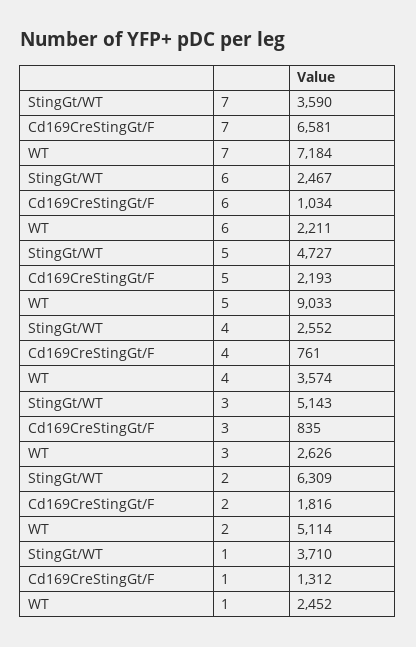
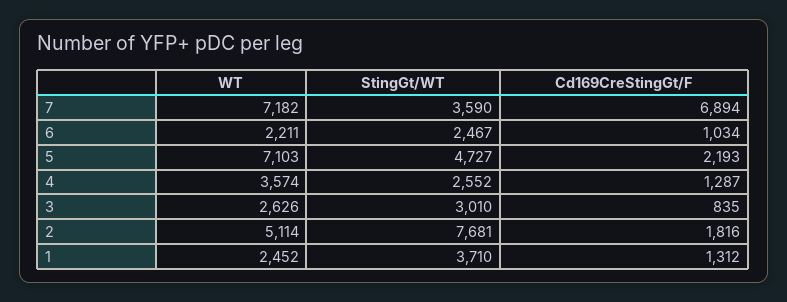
Cd169CreStingGt/F, 7: 6581 -> 6894
WT, 7: 7184 -> 7182
WT, 5: 9033 -> 7103
Cd169CreStingGt/F, 4: 761 -> 1287
StingGt/WT, 3: 5143 -> 3010
StingGt/WT, 2: 6309 -> 7681

